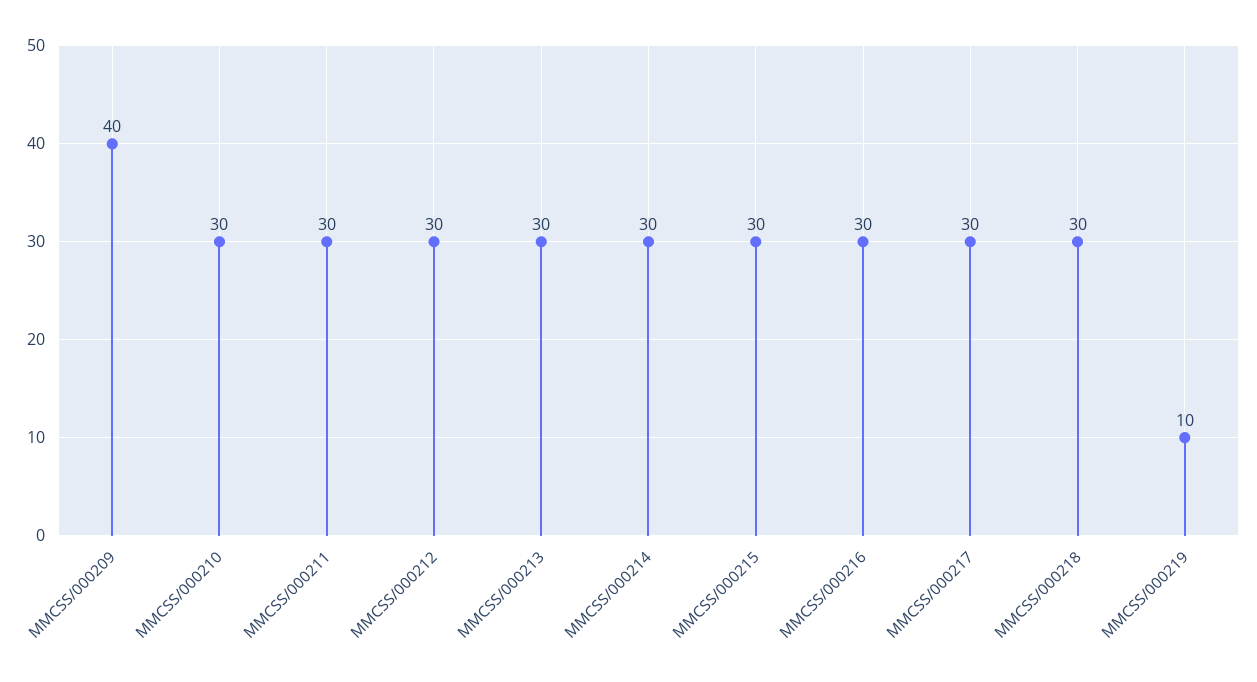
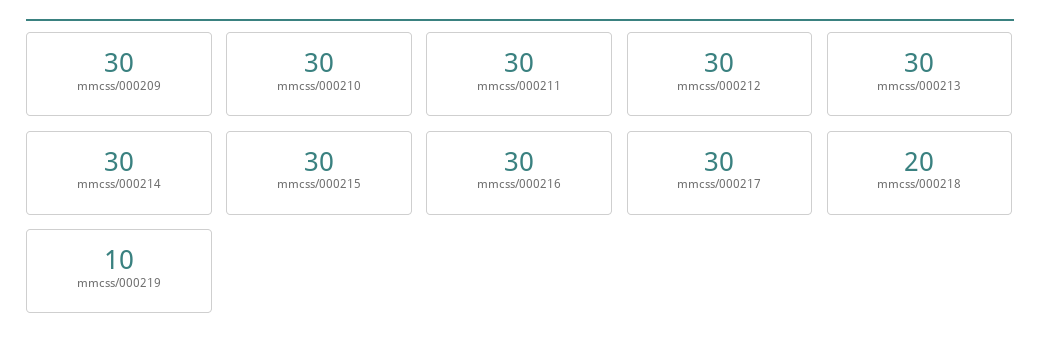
MMCSS/000209: 40 -> 30
MMCSS/000218: 30 -> 20

